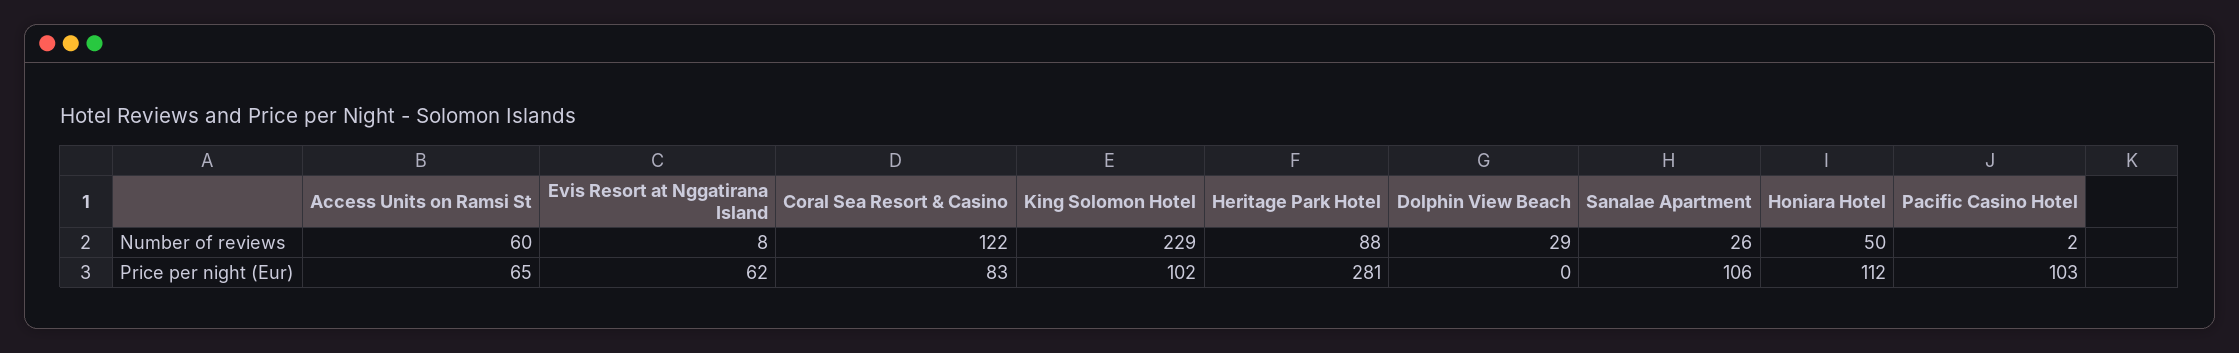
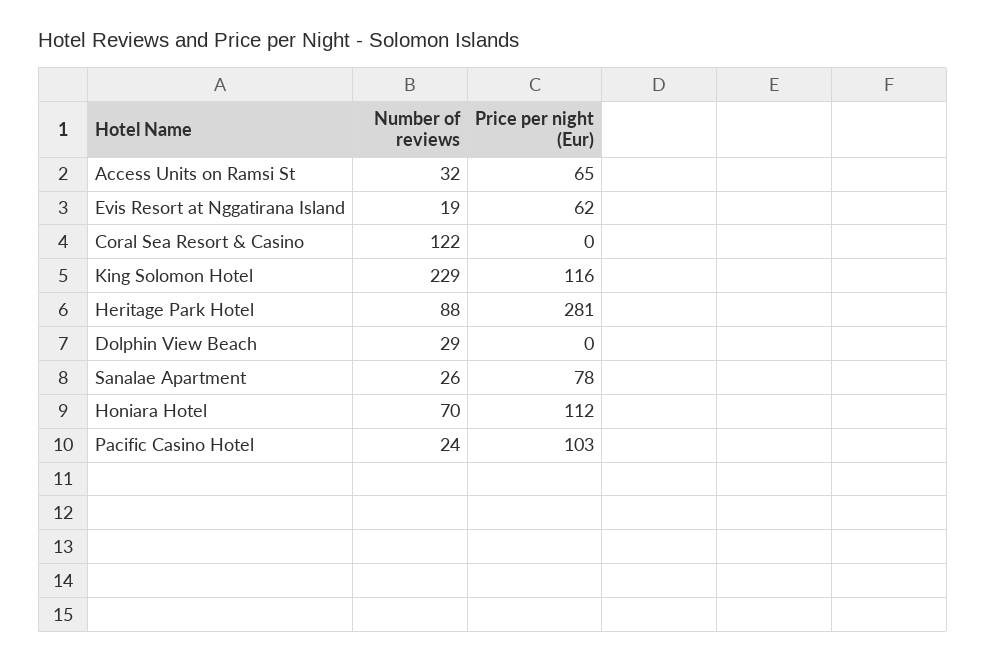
Access Units on Ramsi St, Number of reviews: 60 -> 32
Evis Resort at Nggatirana Island, Number of reviews: 8 -> 19
Honiara Hotel, Number of reviews: 50 -> 70
Pacific Casino Hotel, Number of reviews: 2 -> 24
Coral Sea Resort & Casino, Price per night (Eur): 83 -> 0
King Solomon Hotel, Price per night (Eur): 102 -> 116
Sanalae Apartment, Price per night (Eur): 106 -> 78

